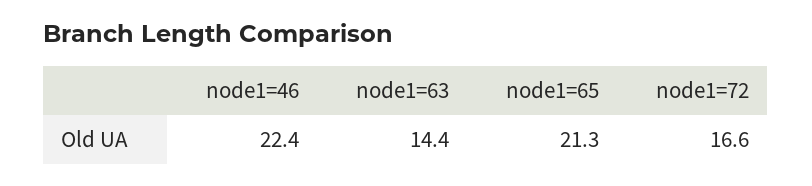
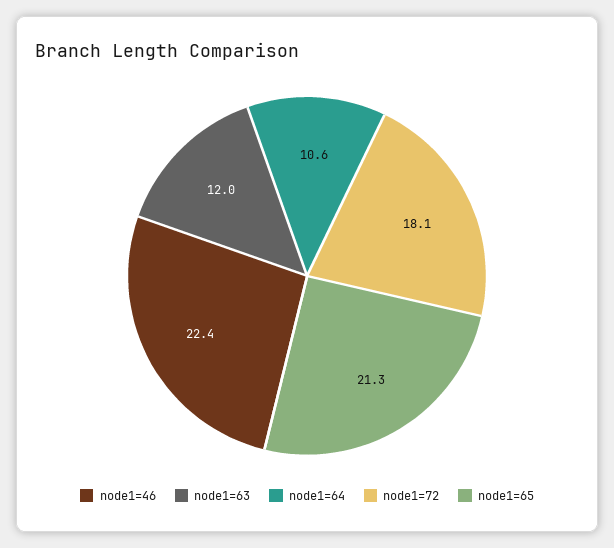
node1=63: 14.4 -> 12
node1=72: 16.6 -> 18.1
node1=64: none -> 10.6

